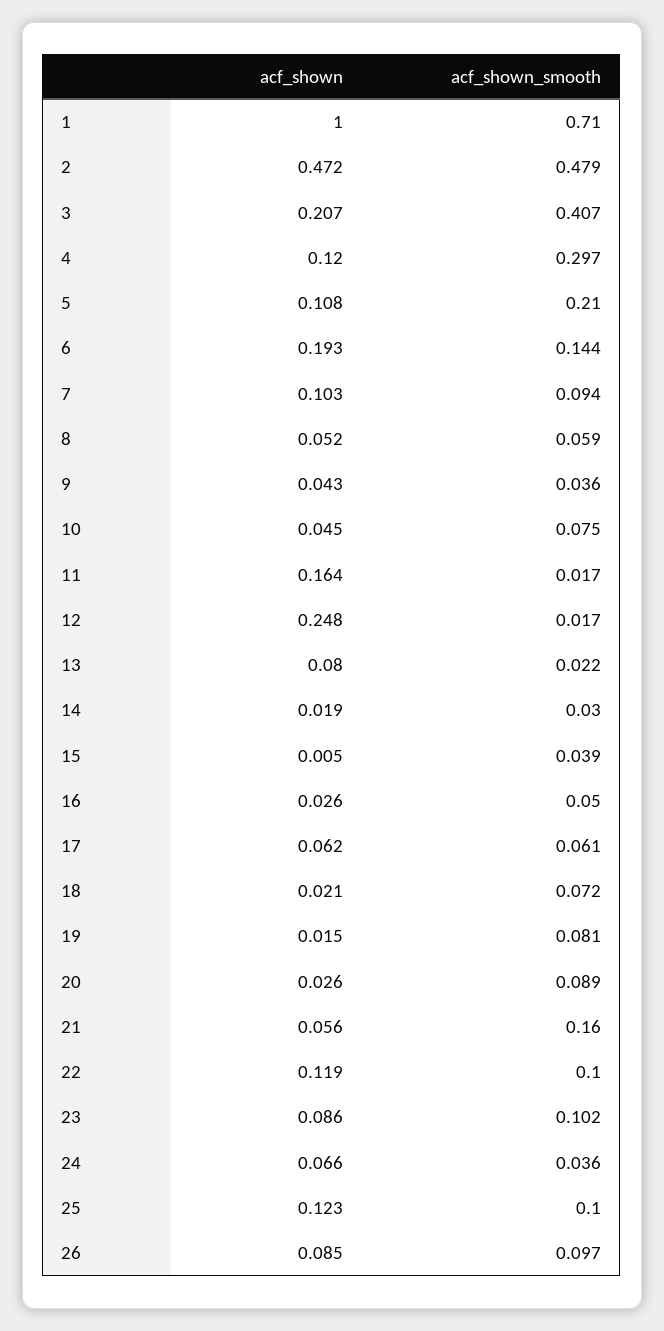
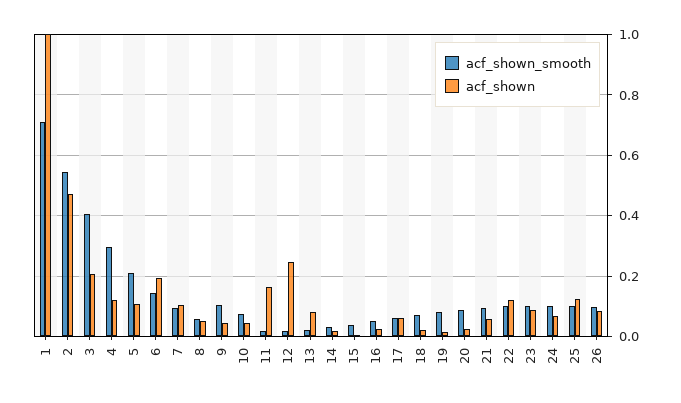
acf_shown_smooth, 2: 0.479 -> 0.54
acf_shown_smooth, 9: 0.036 -> 0.1
acf_shown_smooth, 21: 0.16 -> 0.1
acf_shown_smooth, 24: 0.036 -> 0.1

